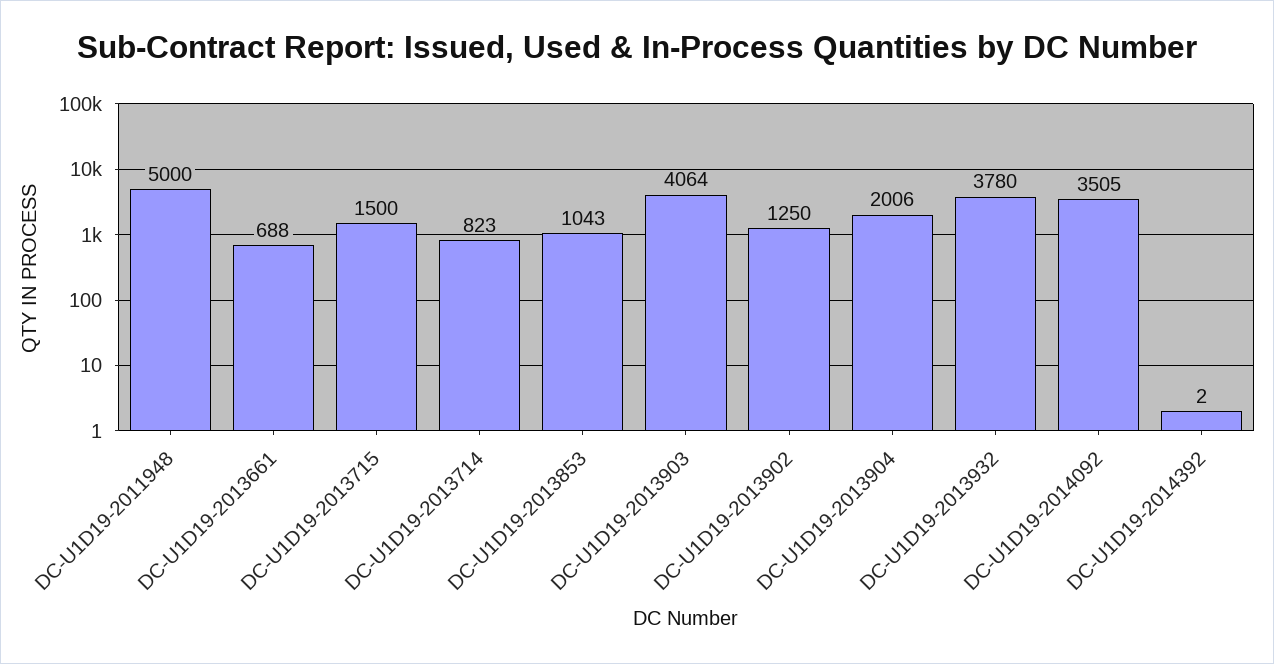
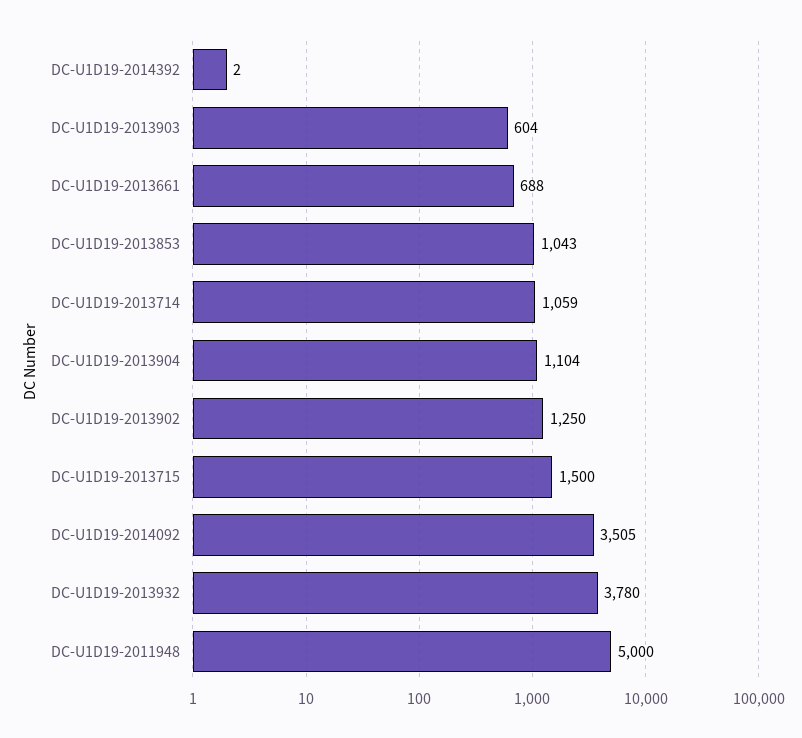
DC-U1D19-2013714: 823 -> 1059
DC-U1D19-2013903: 4064 -> 604
DC-U1D19-2013904: 2006 -> 1104

